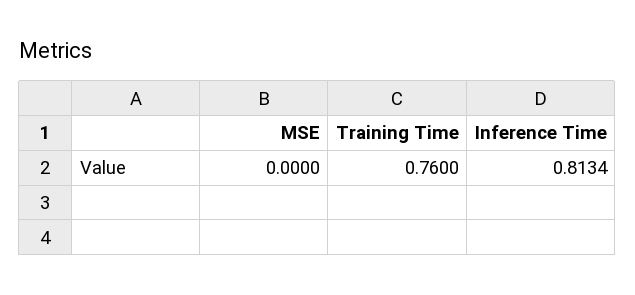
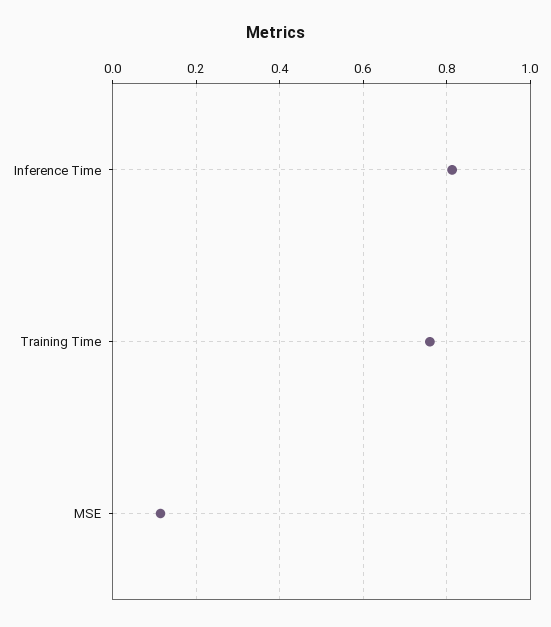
MSE: 0 -> 0.12

